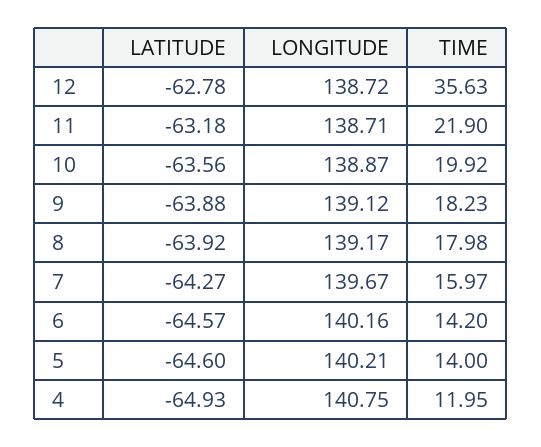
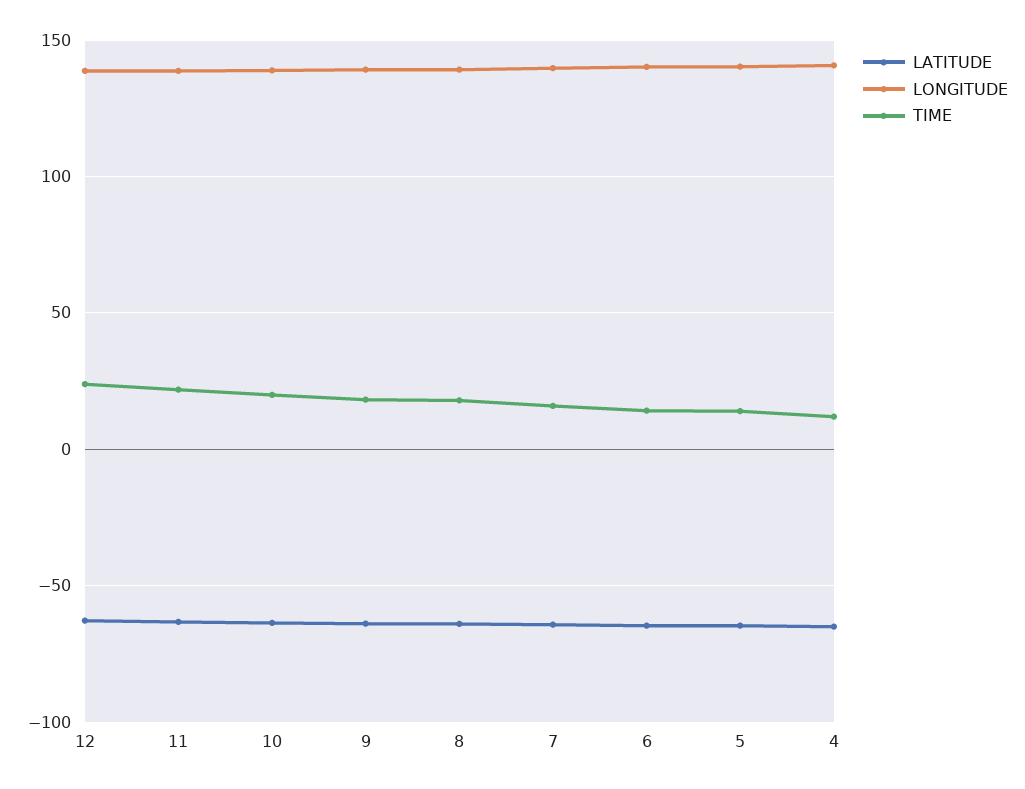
TIME, 12: 35.63 -> 25

